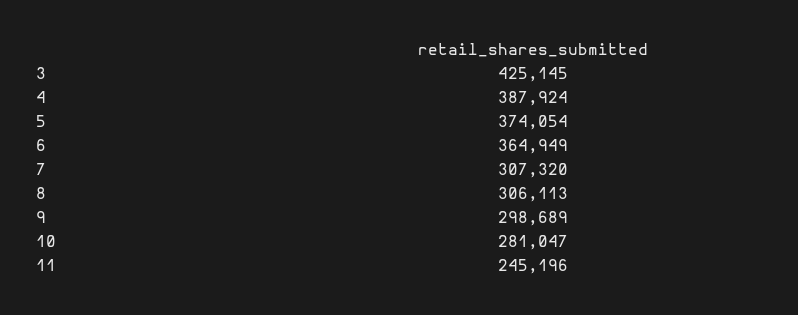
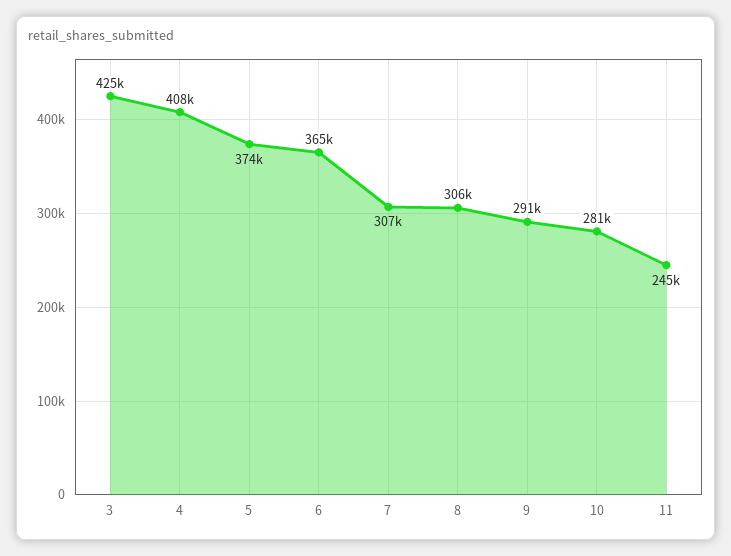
4: 387924 -> 408000
9: 298689 -> 291000

